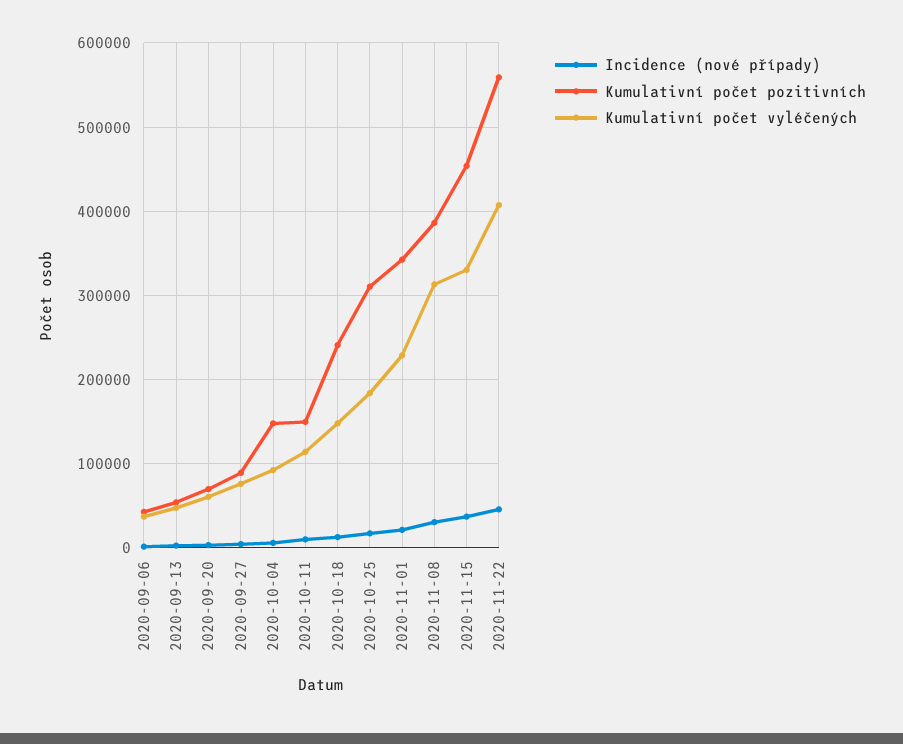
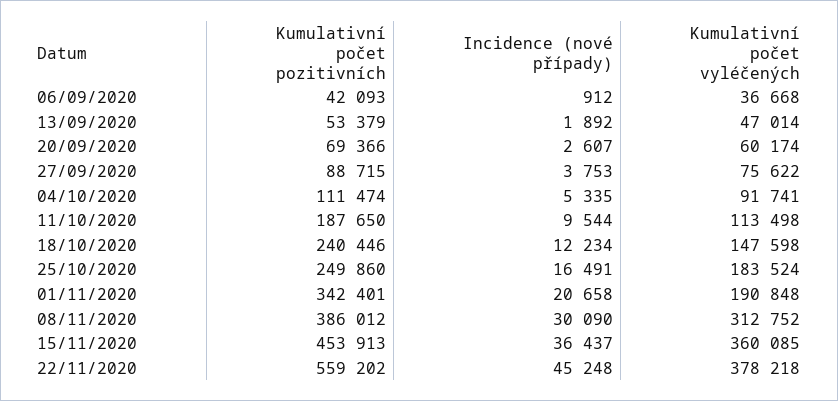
Kumulativní počet pozitivních, 2020-10-04: 150000 -> 111474
Kumulativní počet pozitivních, 2020-10-11: 150000 -> 187650
Kumulativní počet pozitivních, 2020-10-25: 310000 -> 249860
Kumulativní počet vyléčených, 2020-11-01: 230000 -> 190848
Kumulativní počet vyléčených, 2020-11-15: 330000 -> 360085
Kumulativní počet vyléčených, 2020-11-22: 410000 -> 378218

